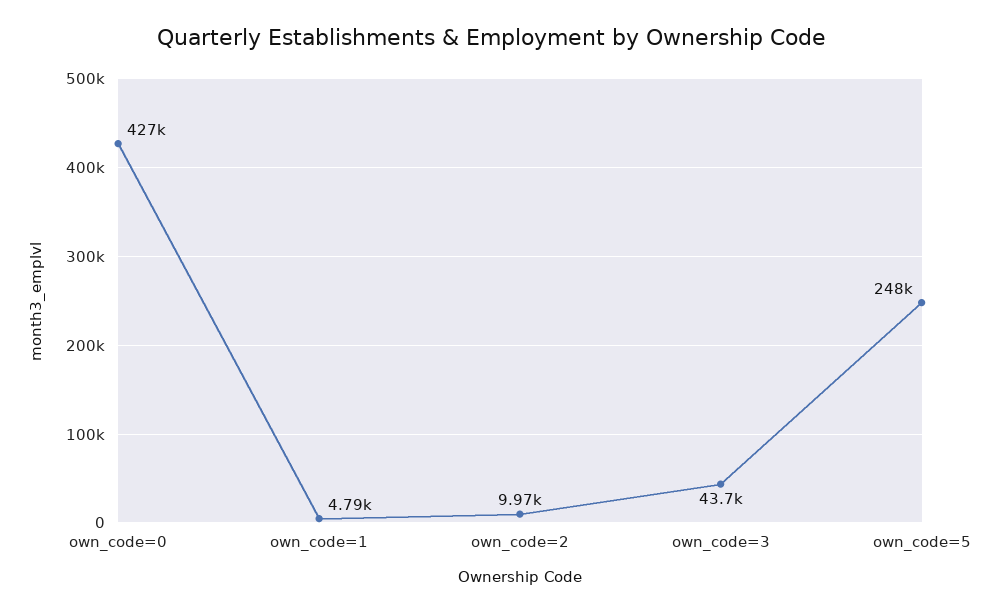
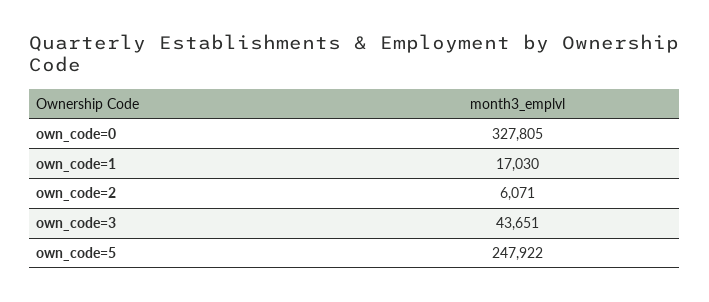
own_code=0: 427000 -> 327805
own_code=1: 4790 -> 17030
own_code=2: 9970 -> 6071

